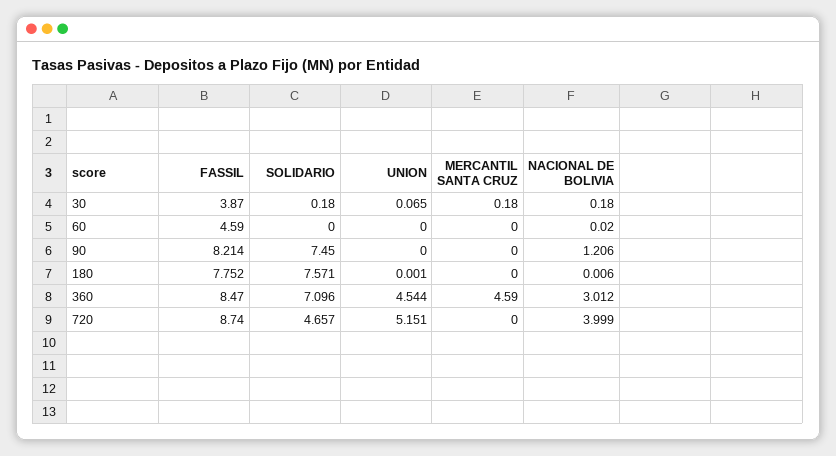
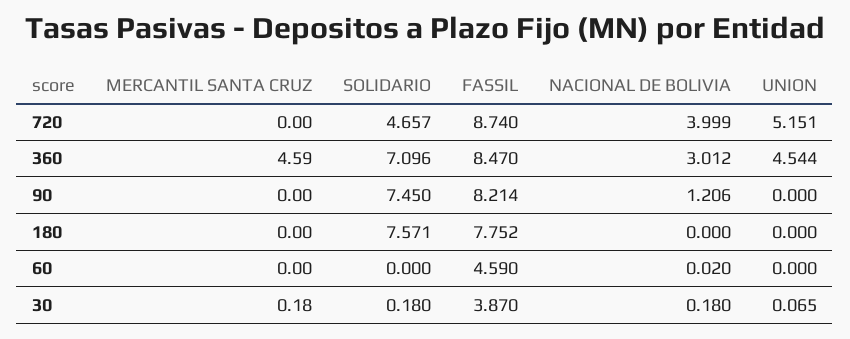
UNION, 180: 0.001 -> 0
NACIONAL DE BOLIVIA, 180: 0.006 -> 0

